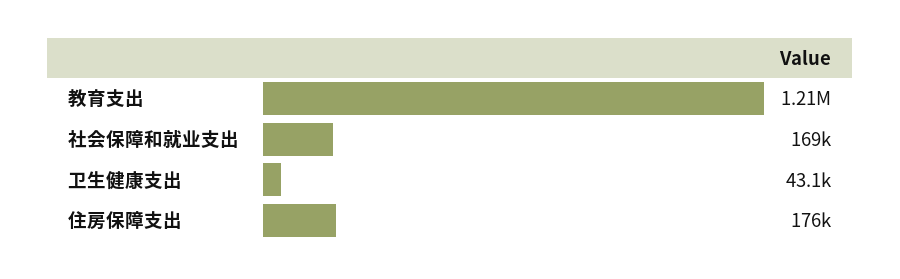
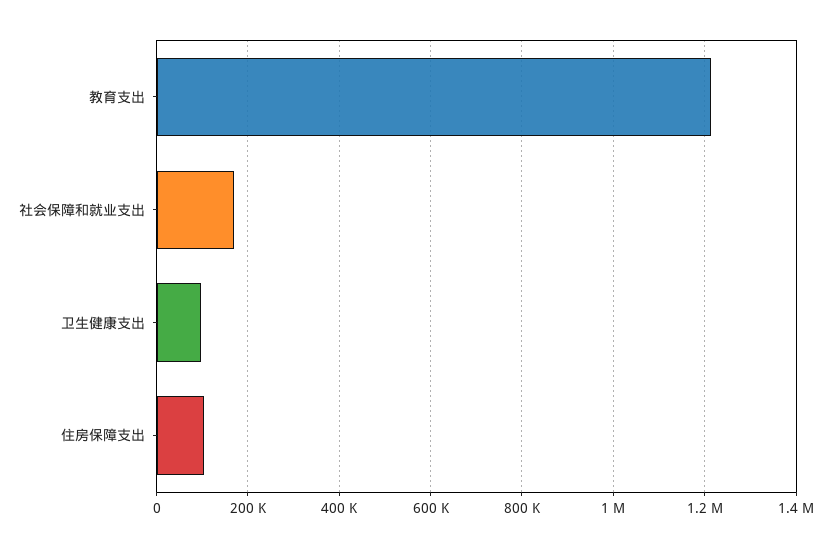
卫生健康支出: 43100 -> 100000
住房保障支出: 176000 -> 100000

